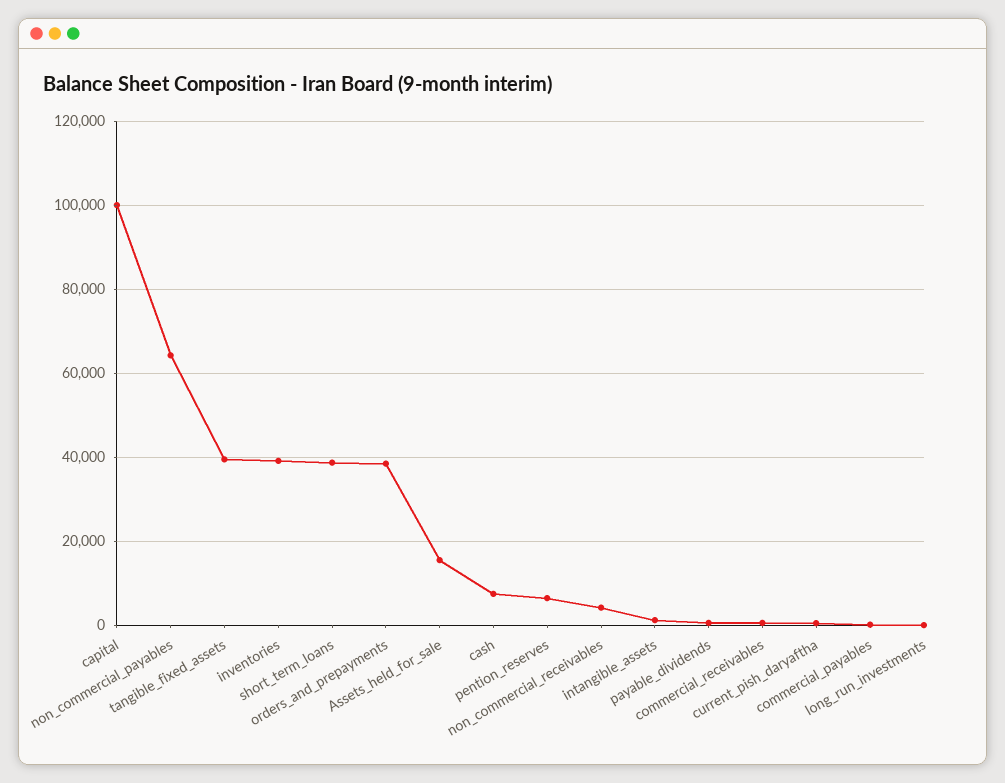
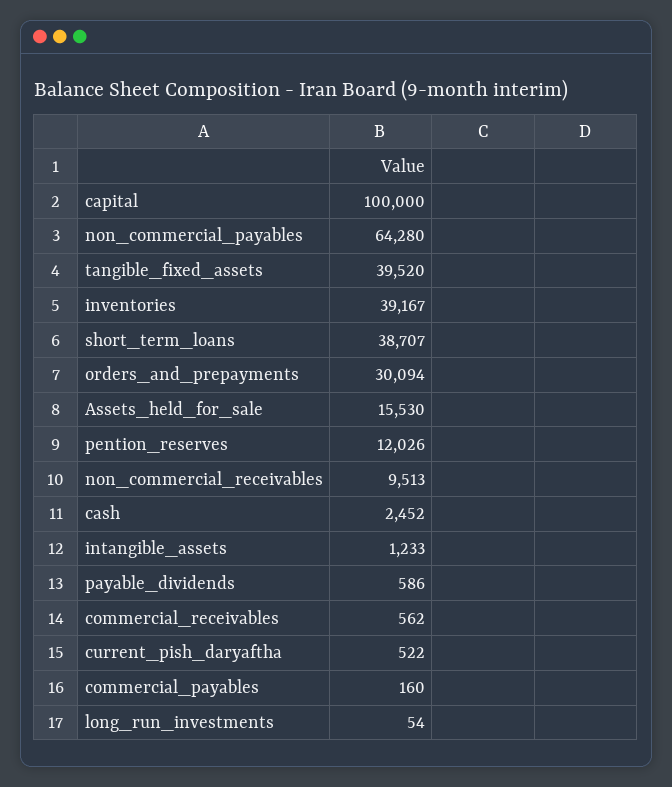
orders_and_prepayments: 38000 -> 30094
cash: 8000 -> 2452
pention_reserves: 6000 -> 12026
non_commercial_receivables: 4000 -> 9513

